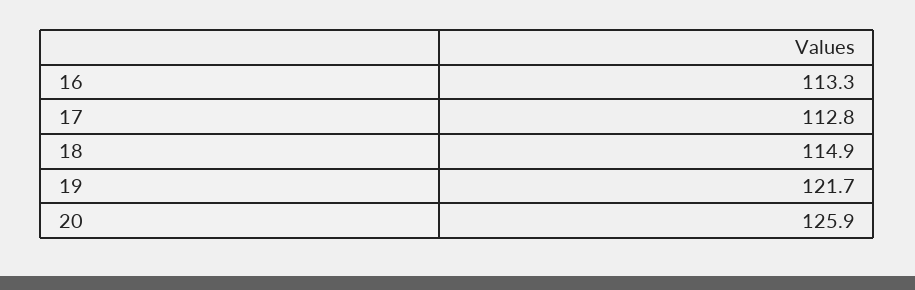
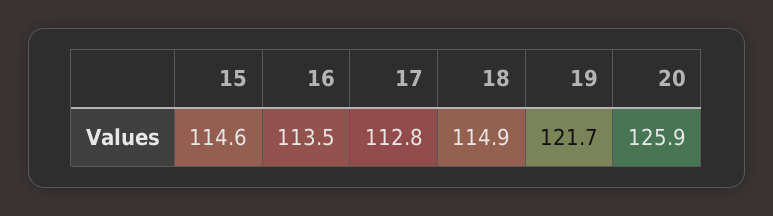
16: 113.3 -> 113.5
15: none -> 114.6

